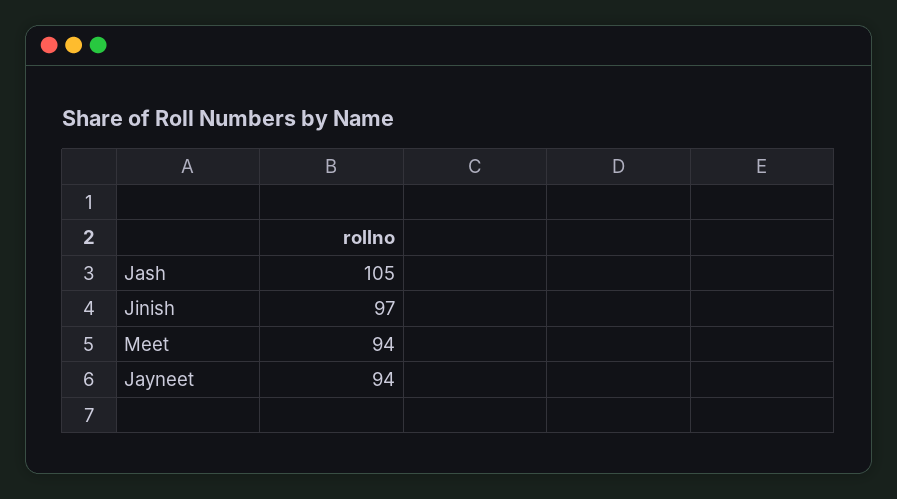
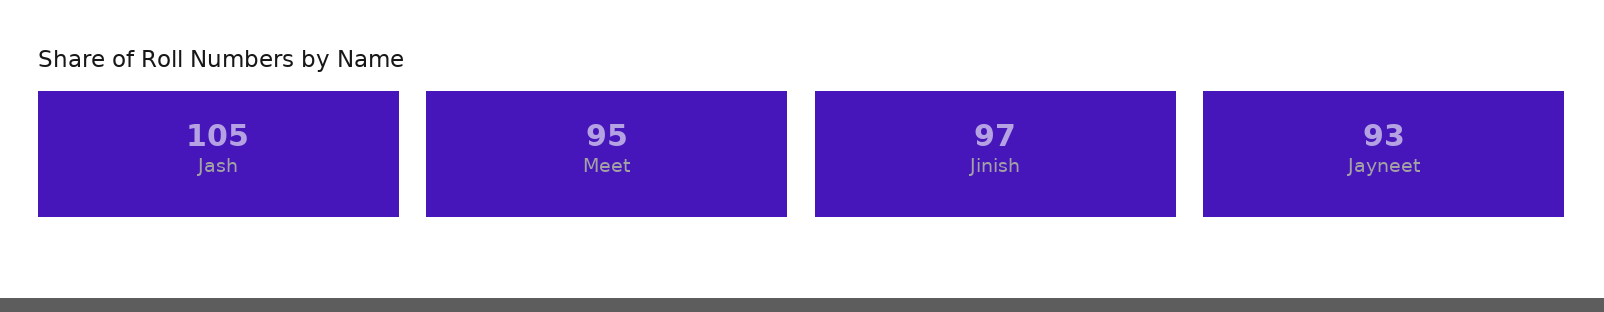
Meet: 94 -> 95
Jayneet: 94 -> 93

